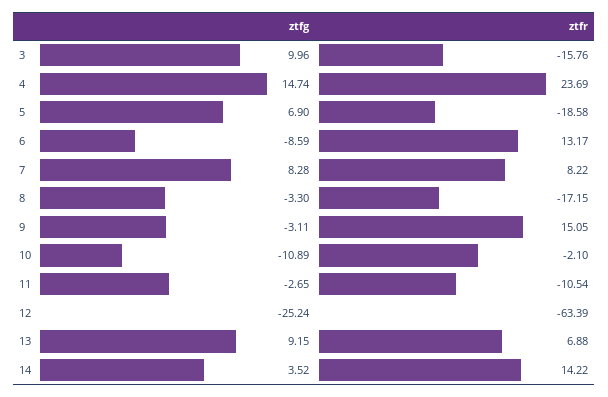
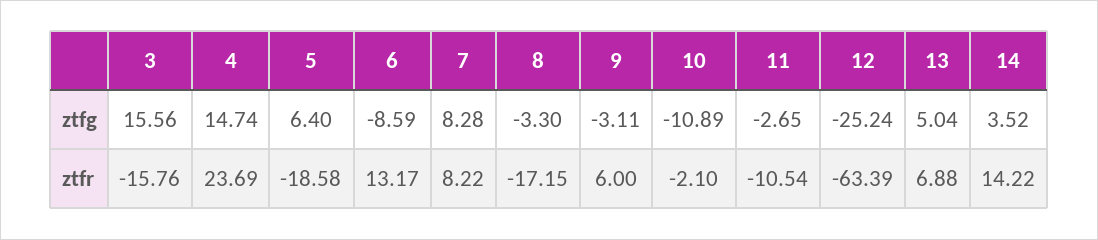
ztfg, 3: 9.96 -> 15.56
ztfg, 5: 6.9 -> 6.4
ztfr, 9: 15.05 -> 6
ztfg, 13: 9.15 -> 5.04

